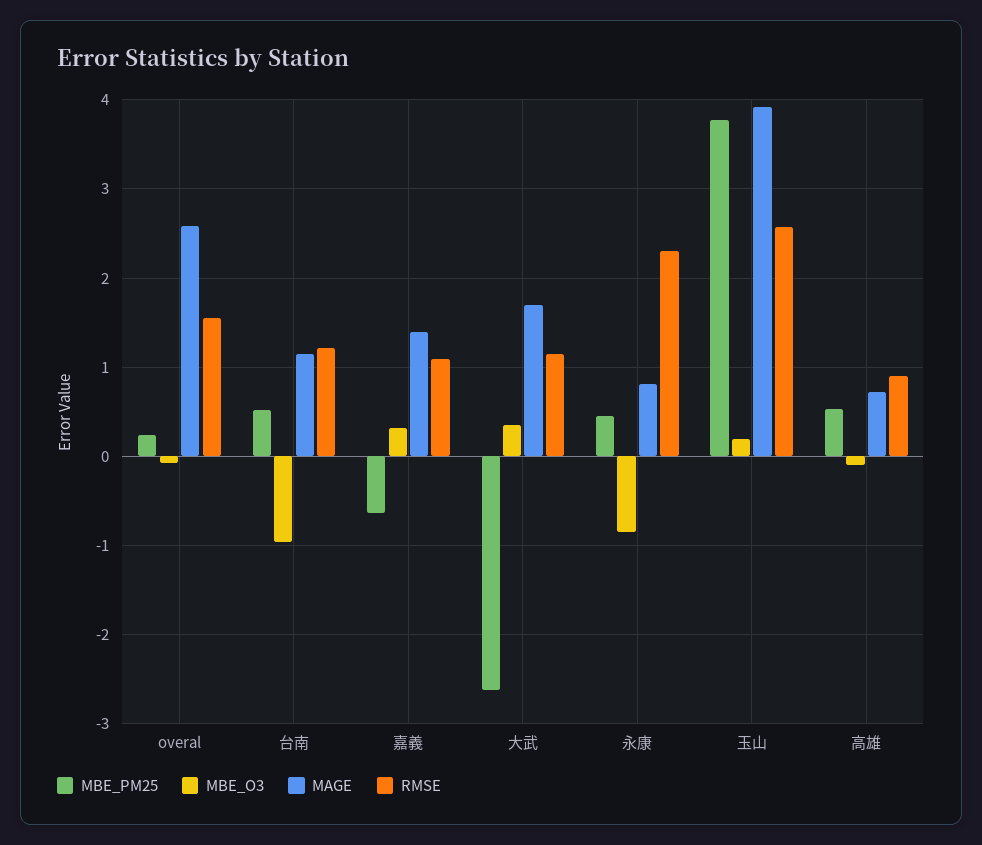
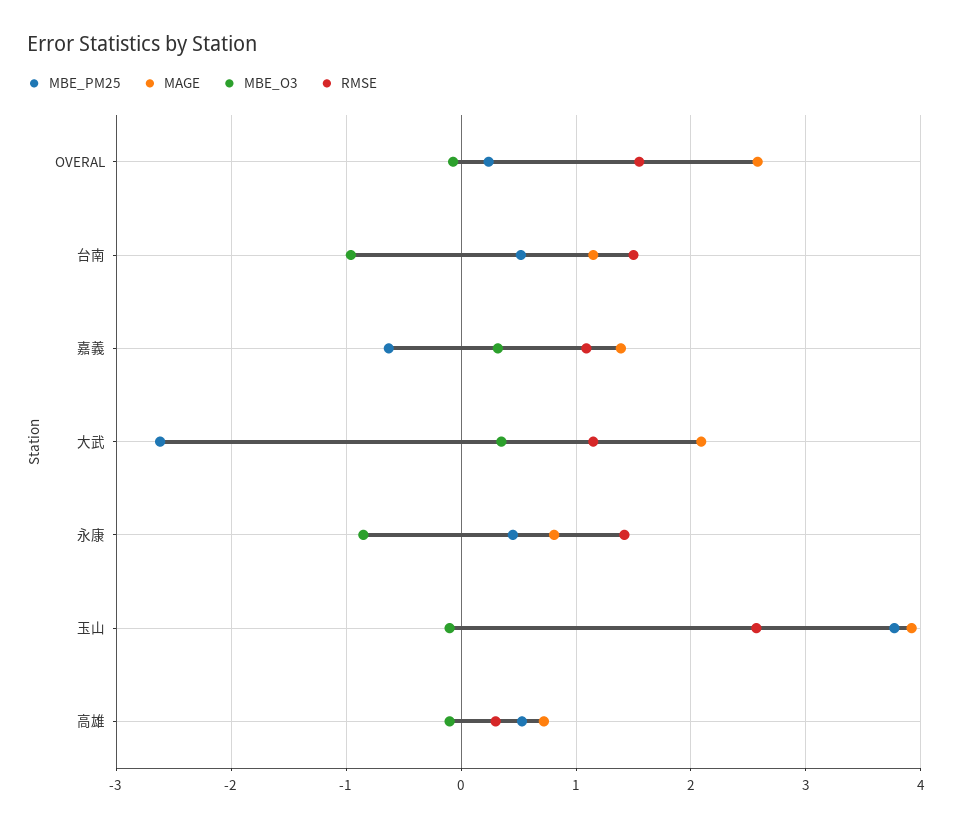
RMSE, 台南: 1.2 -> 1.5
MAGE, 大武: 1.7 -> 2.1
RMSE, 永康: 2.3 -> 1.4
MBE_O3, 玉山: 0.2 -> -0.1
RMSE, 高雄: 0.9 -> 0.3

